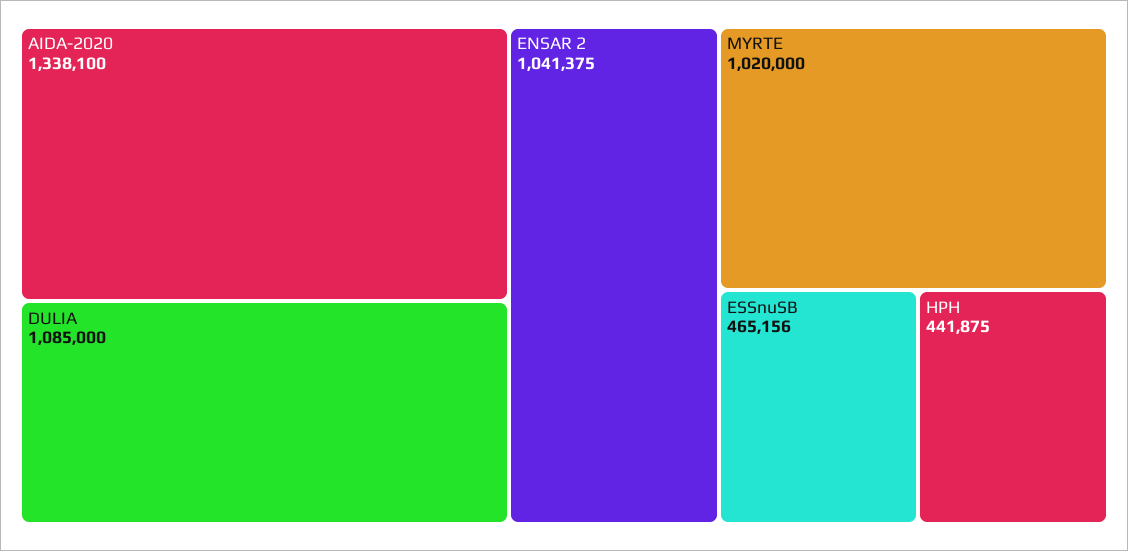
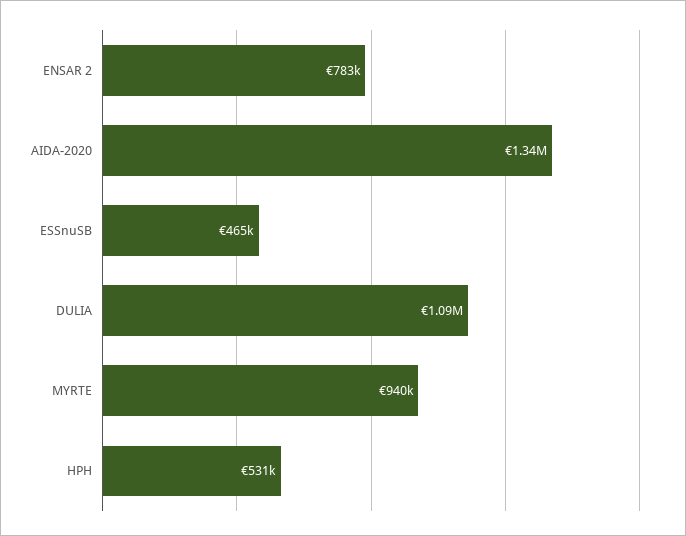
ENSAR 2: 1041375 -> 783000
MYRTE: 1020000 -> 940000
HPH: 441875 -> 531000

